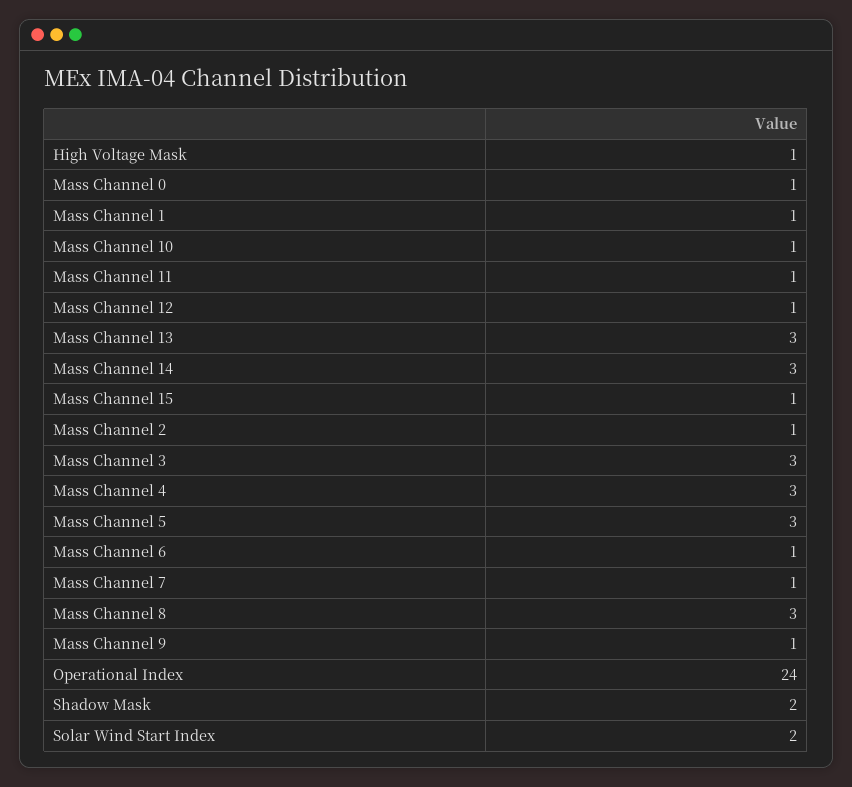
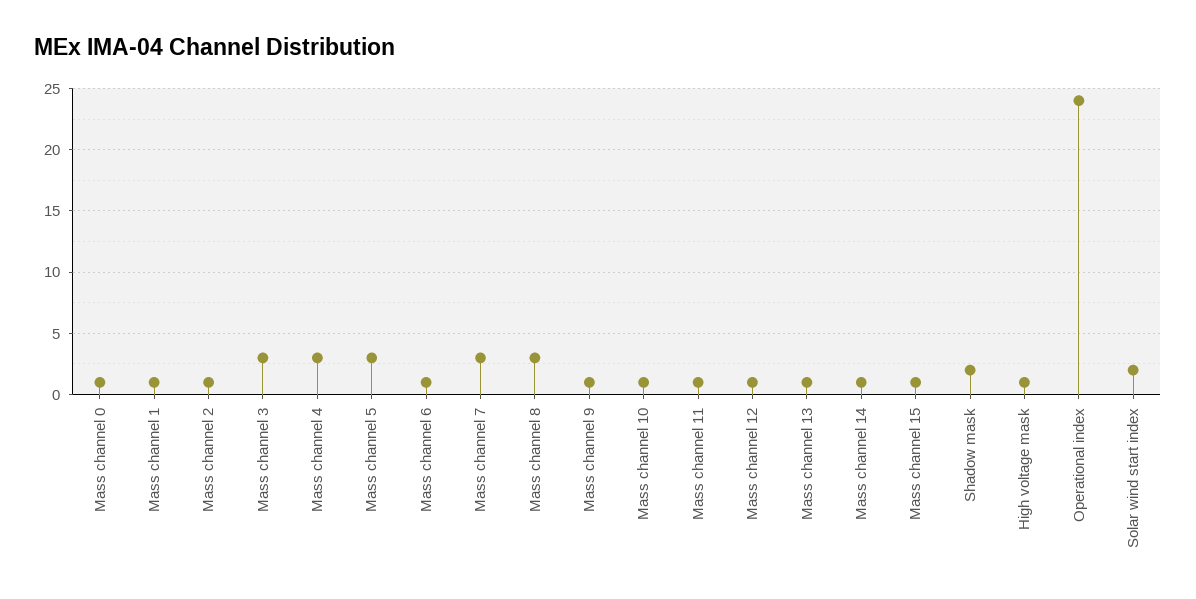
Mass Channel 13: 3 -> 1
Mass Channel 14: 3 -> 1
Mass Channel 7: 1 -> 3

